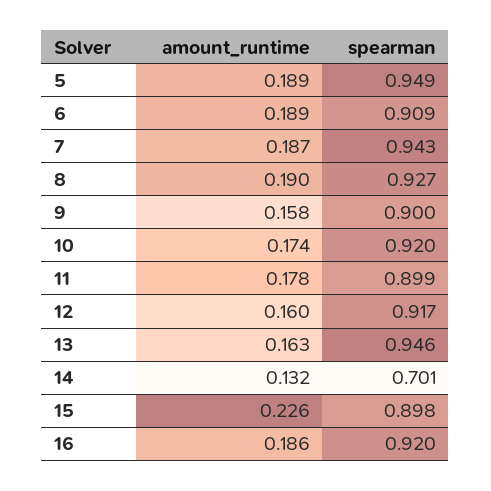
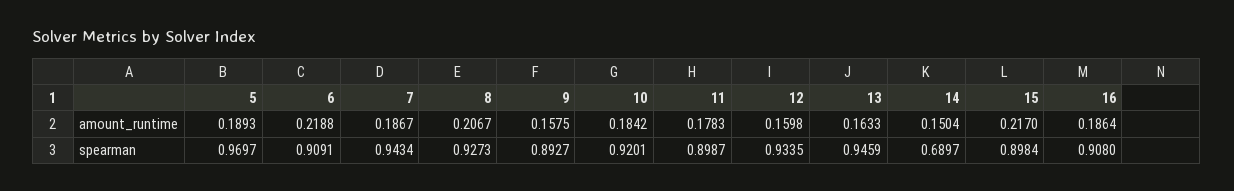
spearman, 5: 0.949 -> 0.9697
amount_runtime, 6: 0.189 -> 0.2188
amount_runtime, 8: 0.19 -> 0.2067
spearman, 9: 0.9 -> 0.8927
amount_runtime, 10: 0.174 -> 0.1842
spearman, 12: 0.917 -> 0.9335
amount_runtime, 14: 0.132 -> 0.1504
spearman, 14: 0.701 -> 0.6897
amount_runtime, 15: 0.226 -> 0.217
spearman, 16: 0.92 -> 0.908

